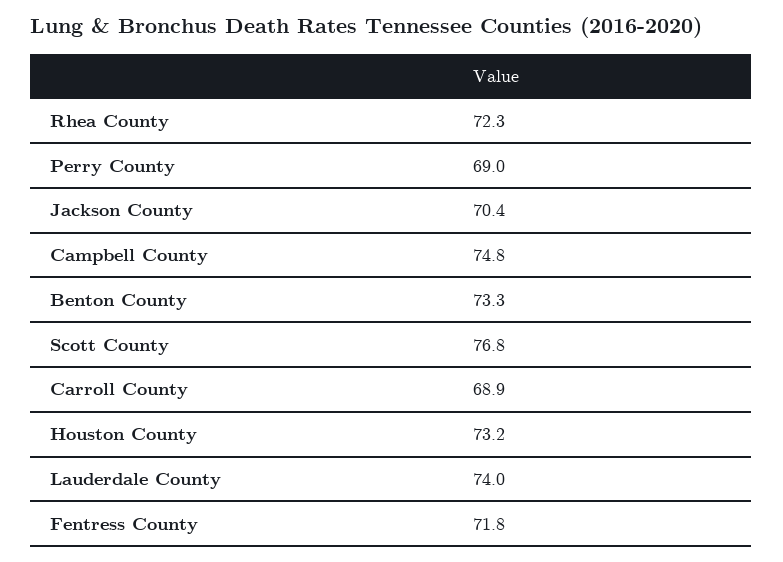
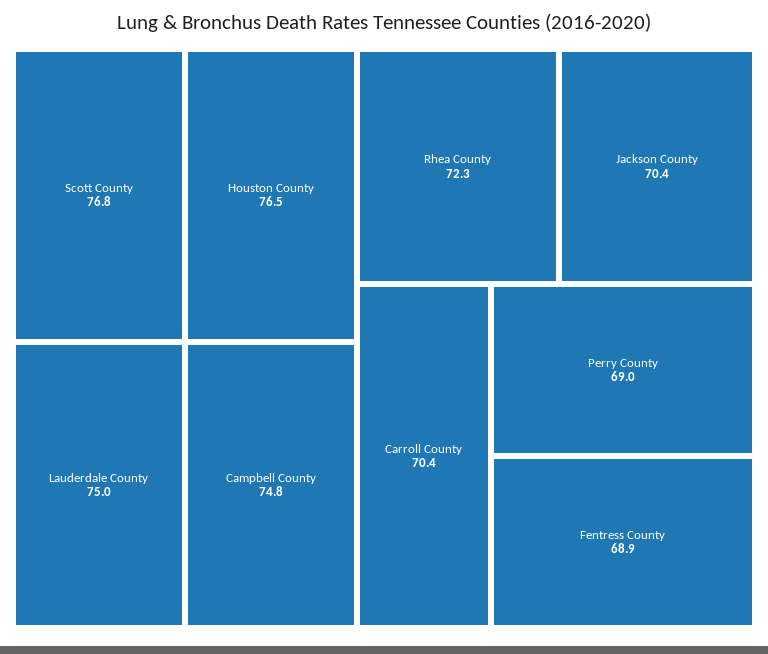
Benton County: 73.3 -> none
Carroll County: 68.9 -> 70.4
Houston County: 73.2 -> 76.5
Lauderdale County: 74 -> 75
Fentress County: 71.8 -> 68.9

